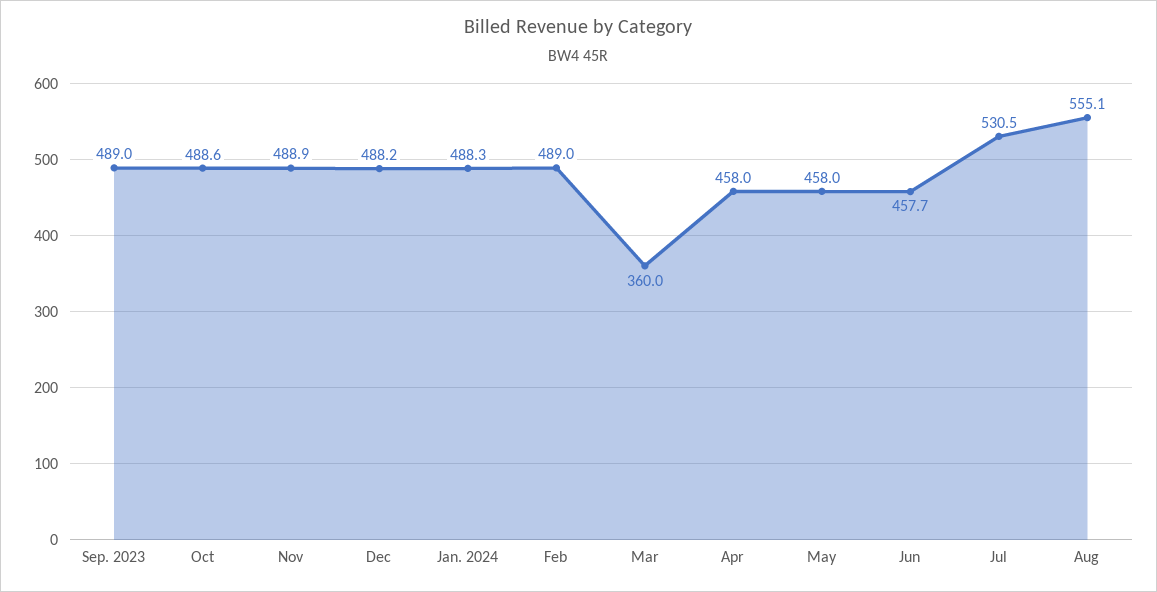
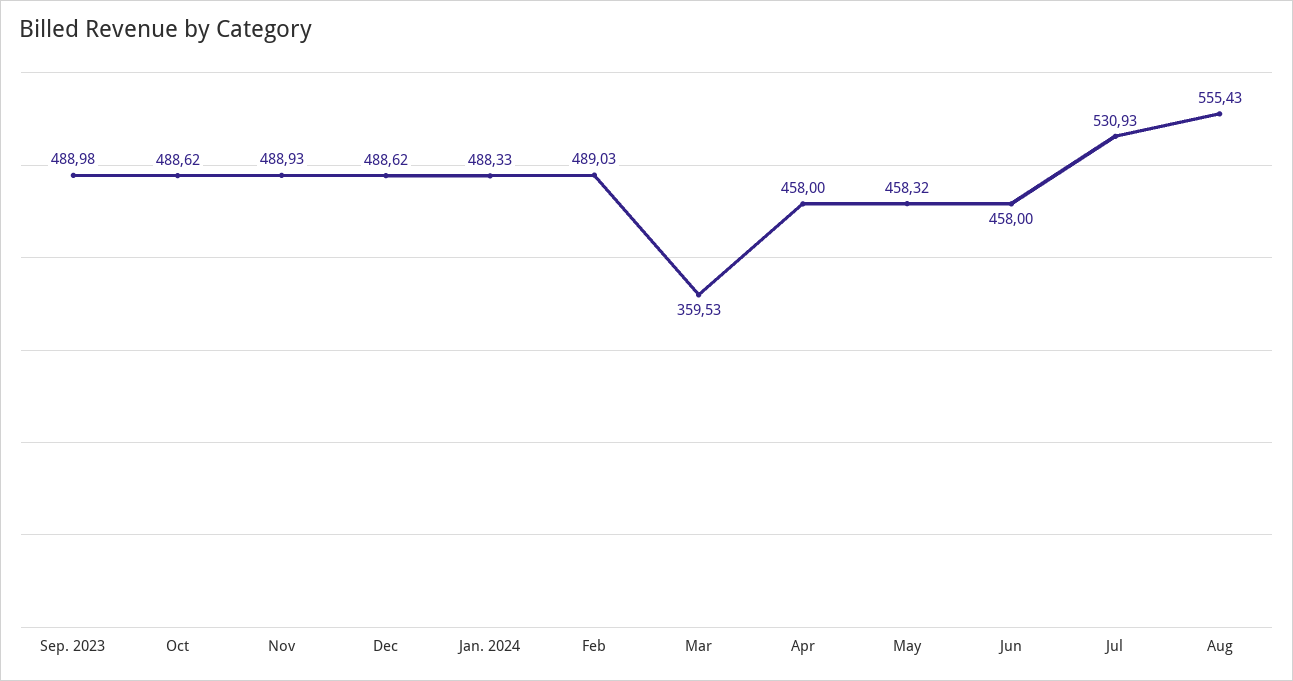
Dec: 488.2 -> 488.62
Mar: 360 -> 359.53
May: 458 -> 458.32
Jun: 457.7 -> 458
Jul: 530.5 -> 530.93
Aug: 555.1 -> 555.43

